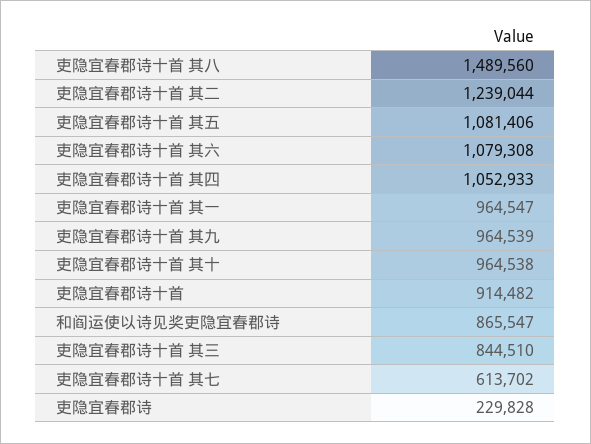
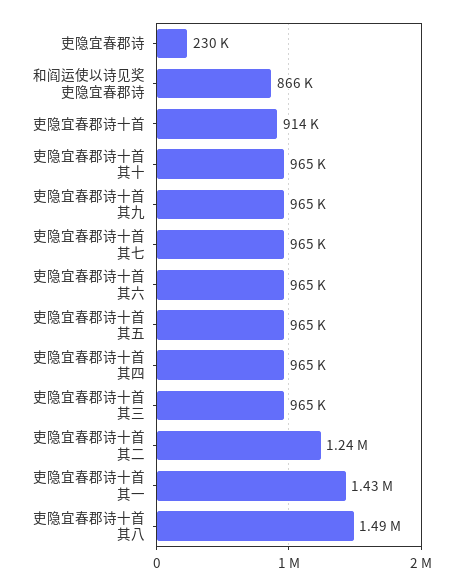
吏隐宜春郡诗十首 其五: 1081406 -> 965000
吏隐宜春郡诗十首 其六: 1079308 -> 965000
吏隐宜春郡诗十首 其四: 1052933 -> 965000
吏隐宜春郡诗十首 其一: 964547 -> 1430000
吏隐宜春郡诗十首 其三: 844510 -> 965000
吏隐宜春郡诗十首 其七: 613702 -> 965000

